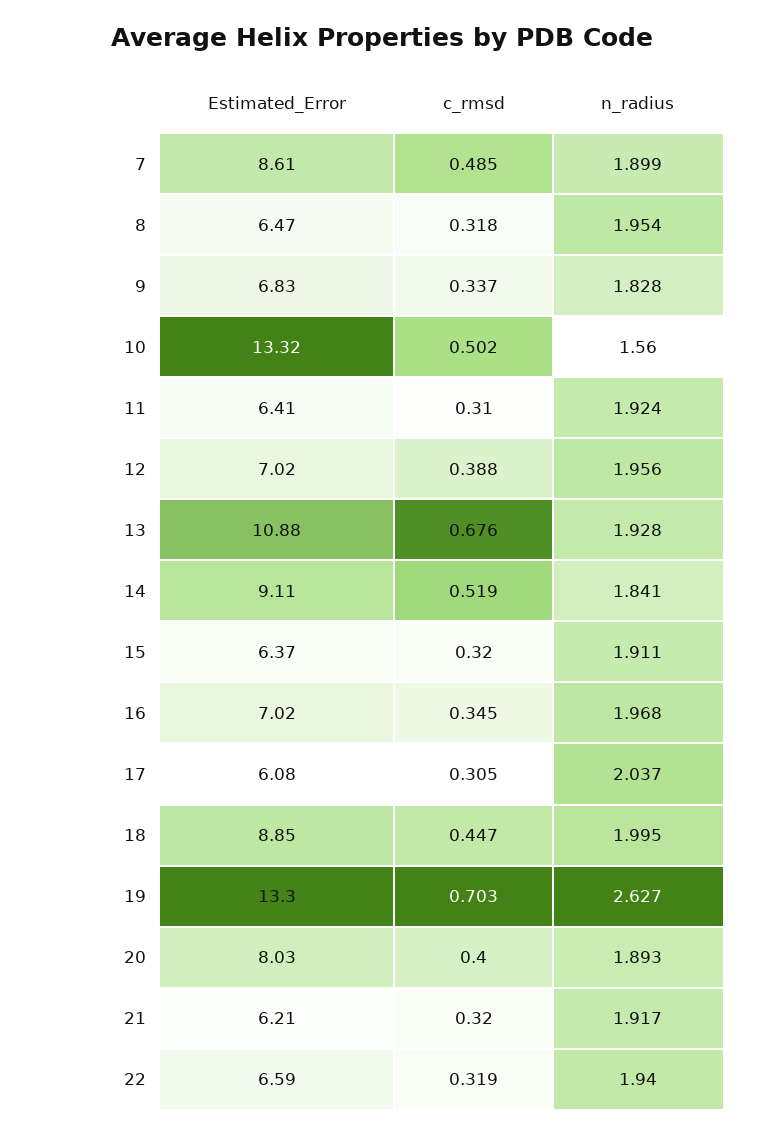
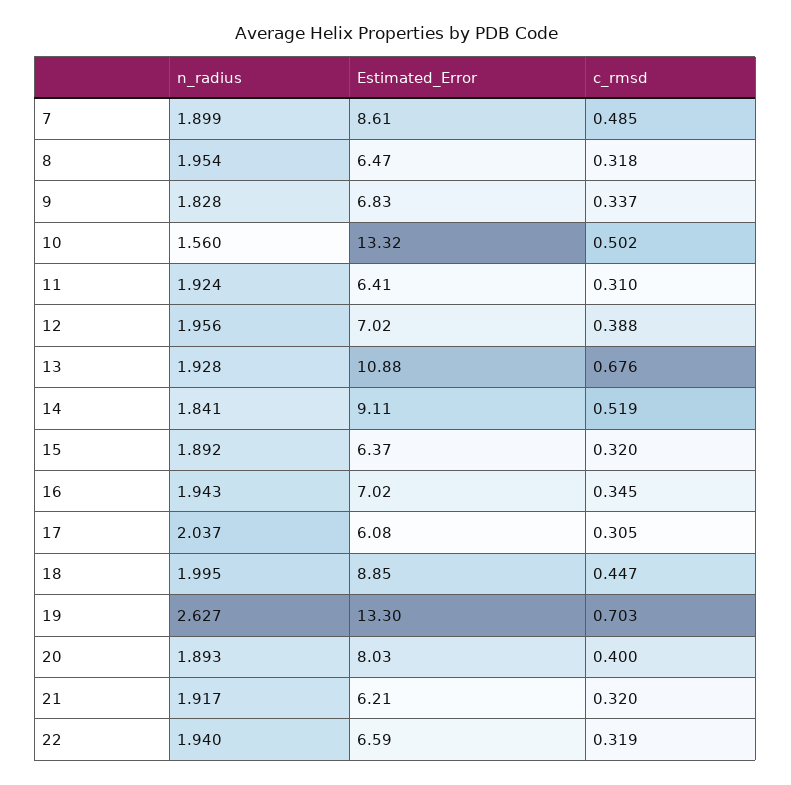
n_radius, 15: 1.911 -> 1.892
n_radius, 16: 1.968 -> 1.943

